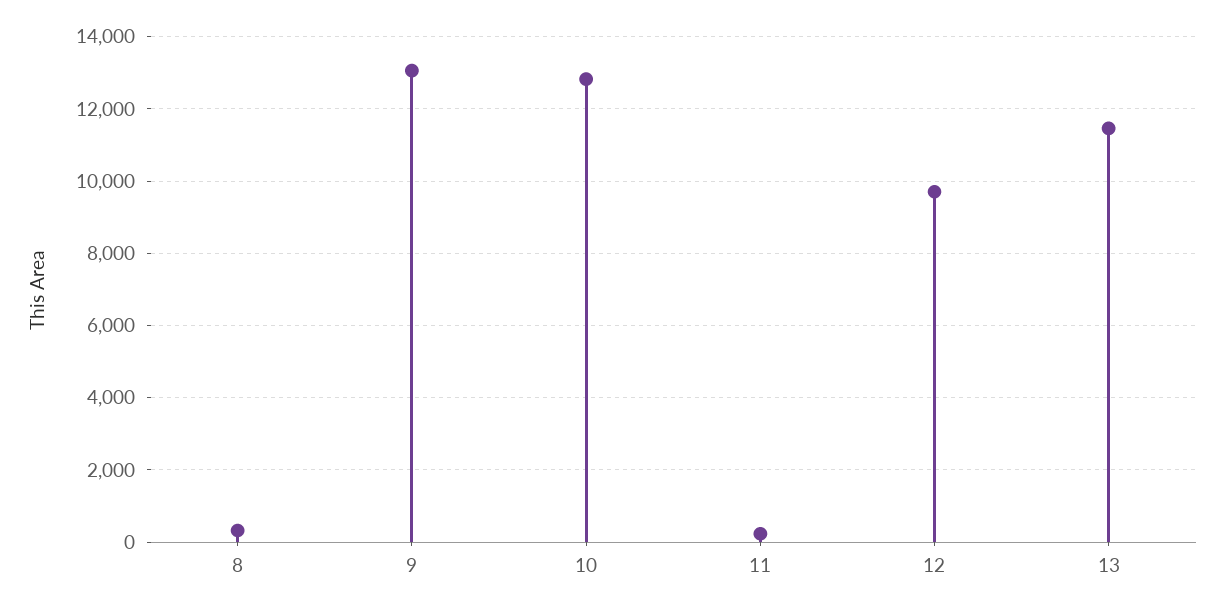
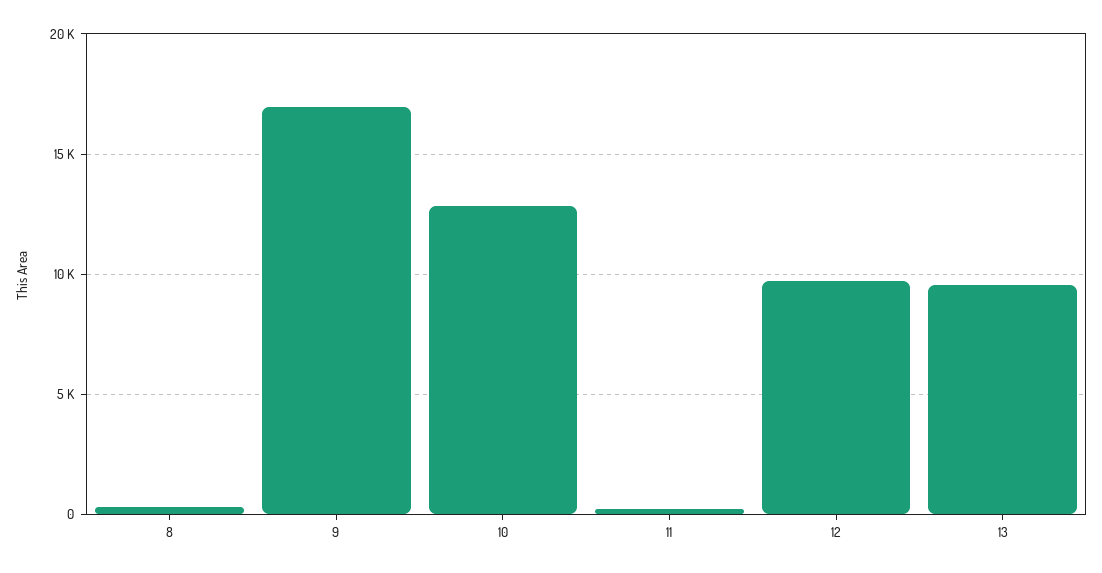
9: 13000 -> 17000
13: 11400 -> 9500

